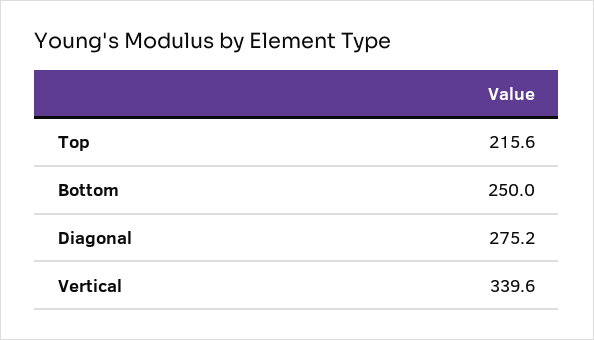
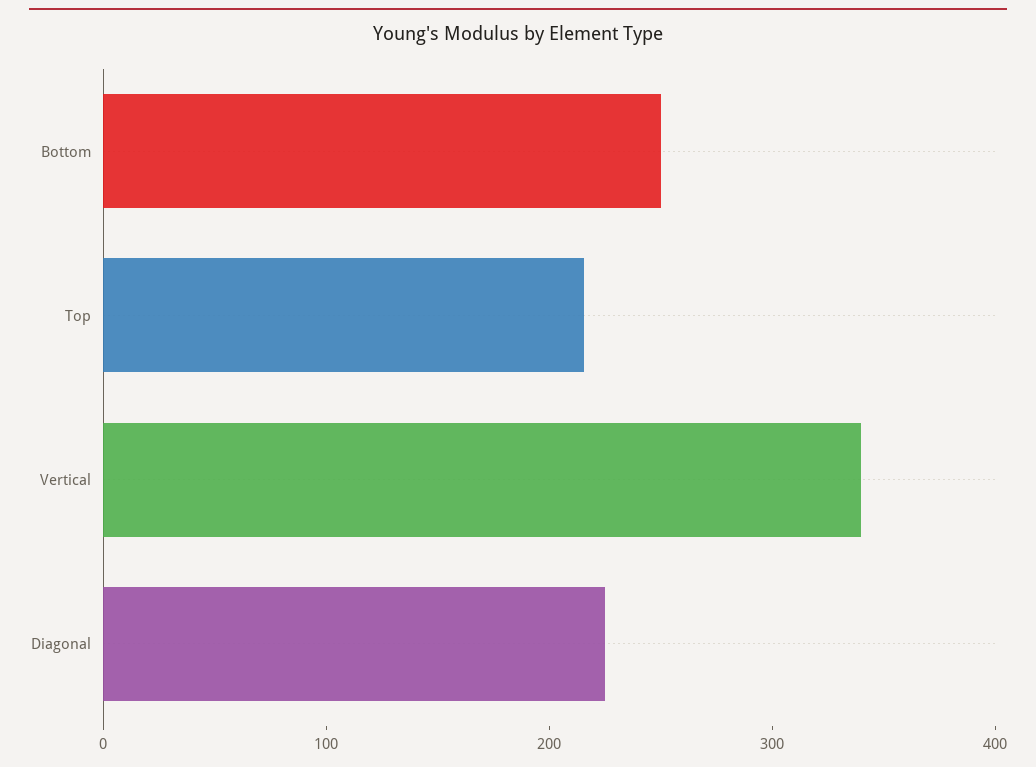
Diagonal: 275.2 -> 220

